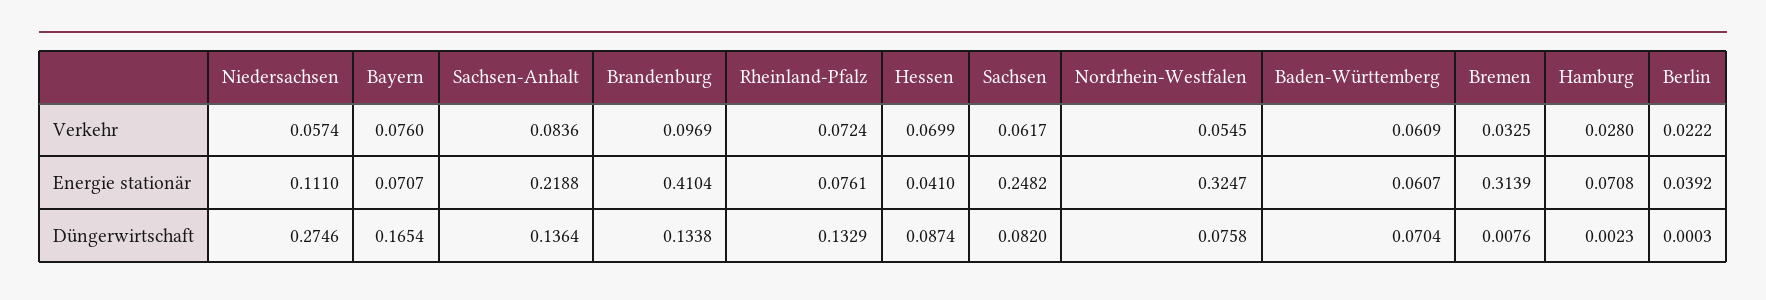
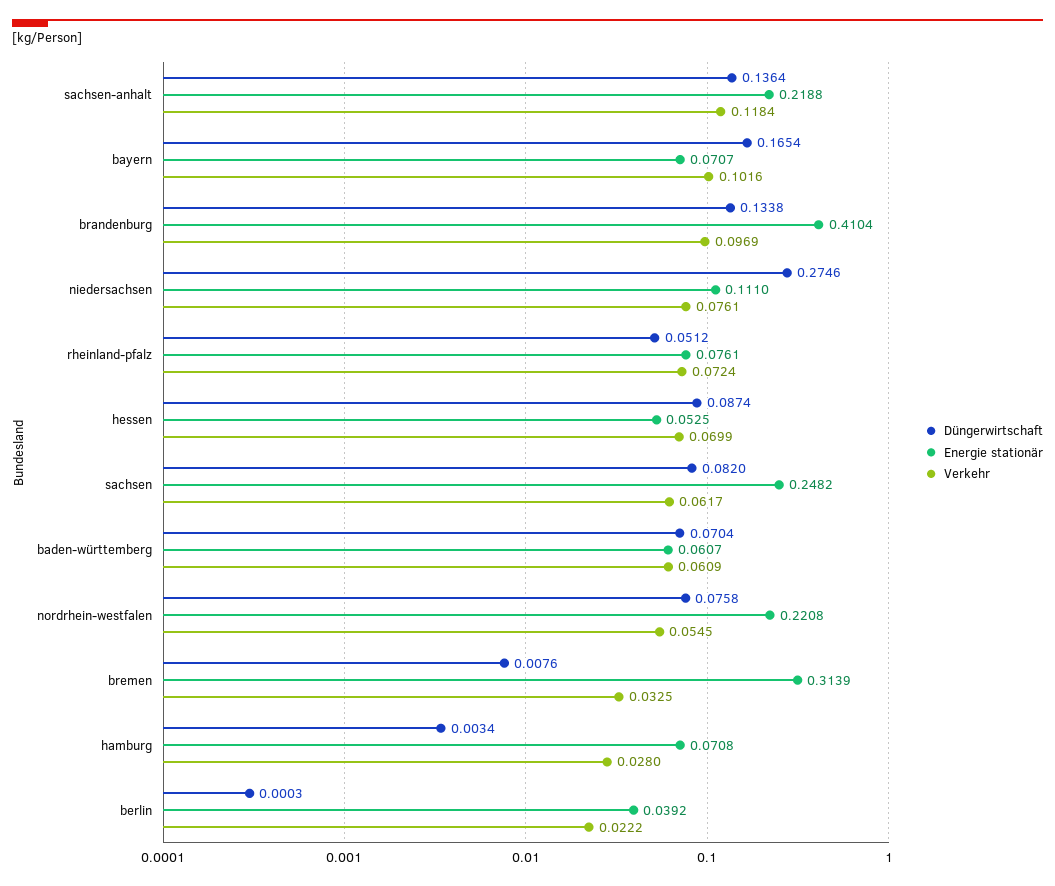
Verkehr, Niedersachsen: 0.0574 -> 0.0761
Verkehr, Bayern: 0.076 -> 0.1016
Verkehr, Sachsen-Anhalt: 0.0836 -> 0.1184
Energie stationär, Hessen: 0.041 -> 0.0525
Energie stationär, Nordrhein-Westfalen: 0.3247 -> 0.2208
Düngerwirtschaft, Rheinland-Pfalz: 0.1329 -> 0.0512
Düngerwirtschaft, Hamburg: 0.0023 -> 0.0034

